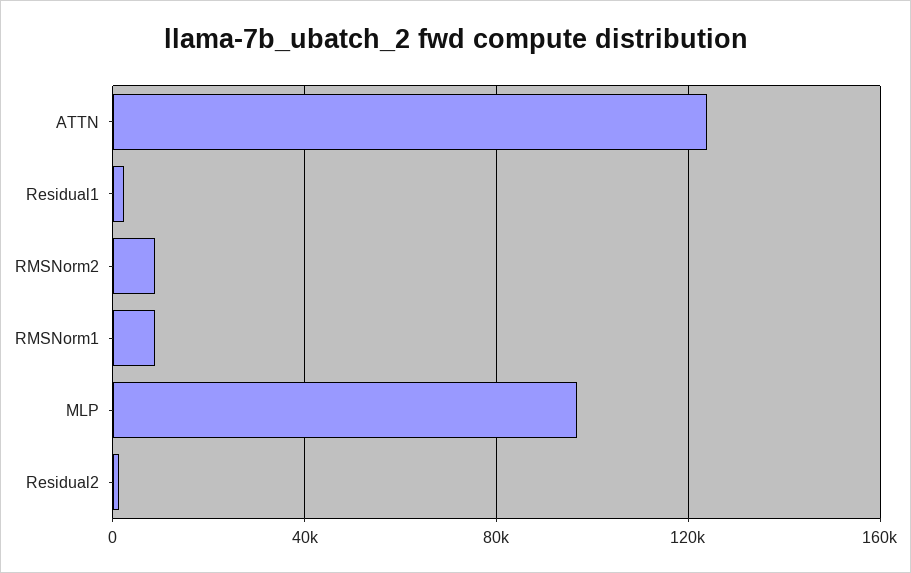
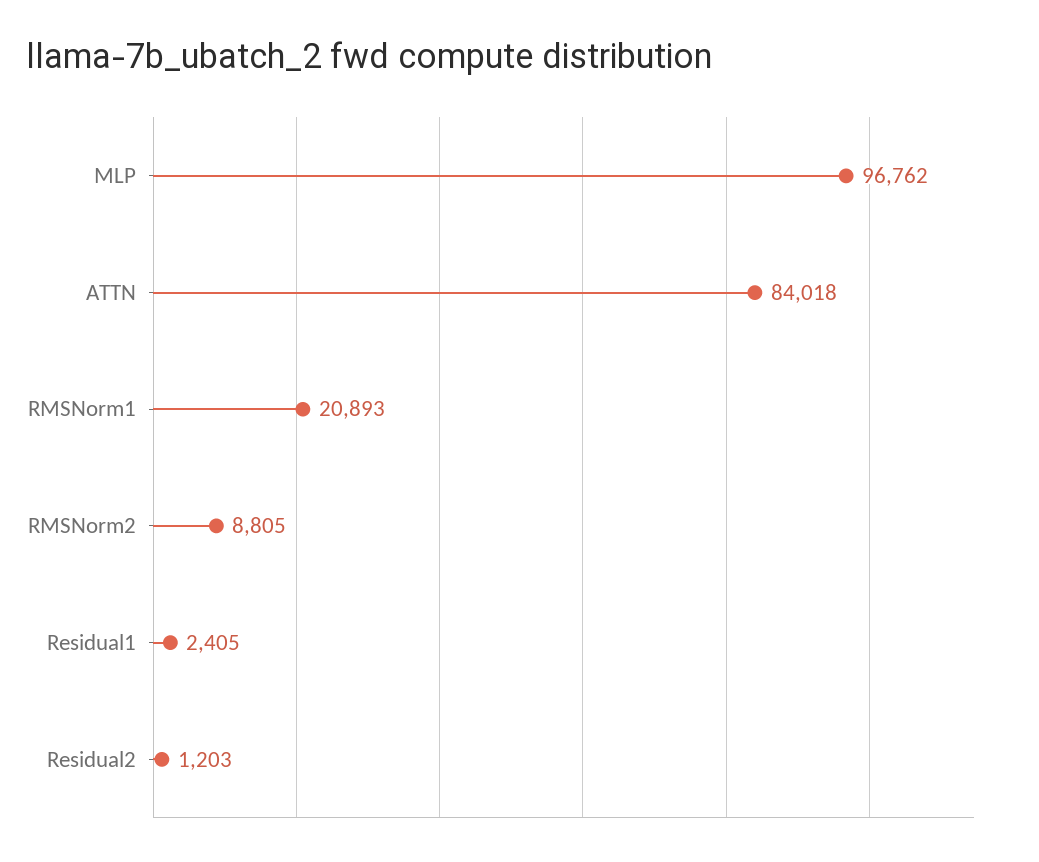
ATTN: 125000 -> 84018
RMSNorm1: 10000 -> 20893

